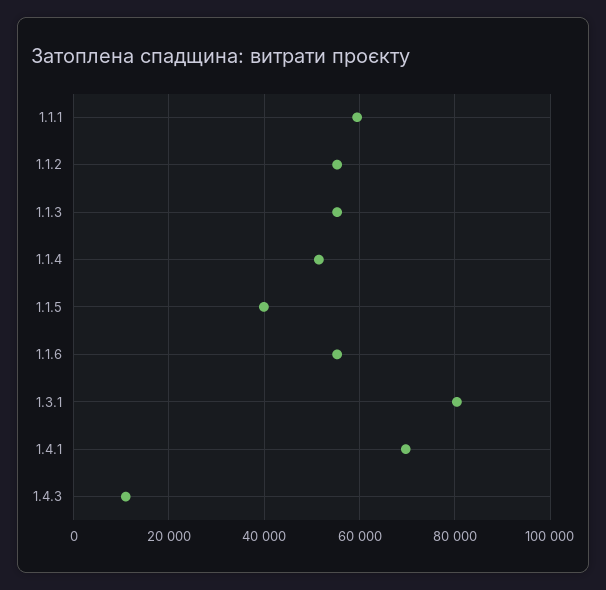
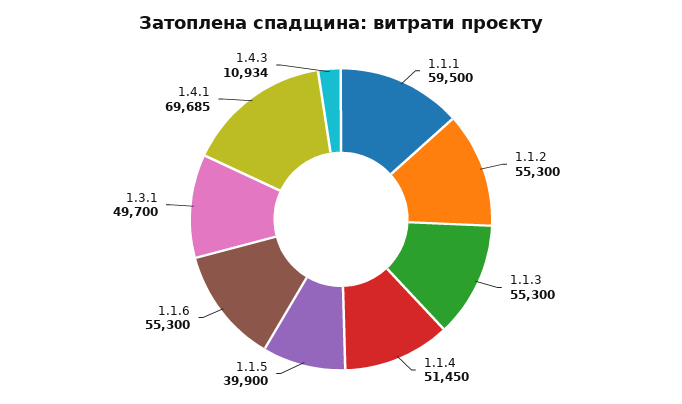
1.3.1: 80000 -> 49700

